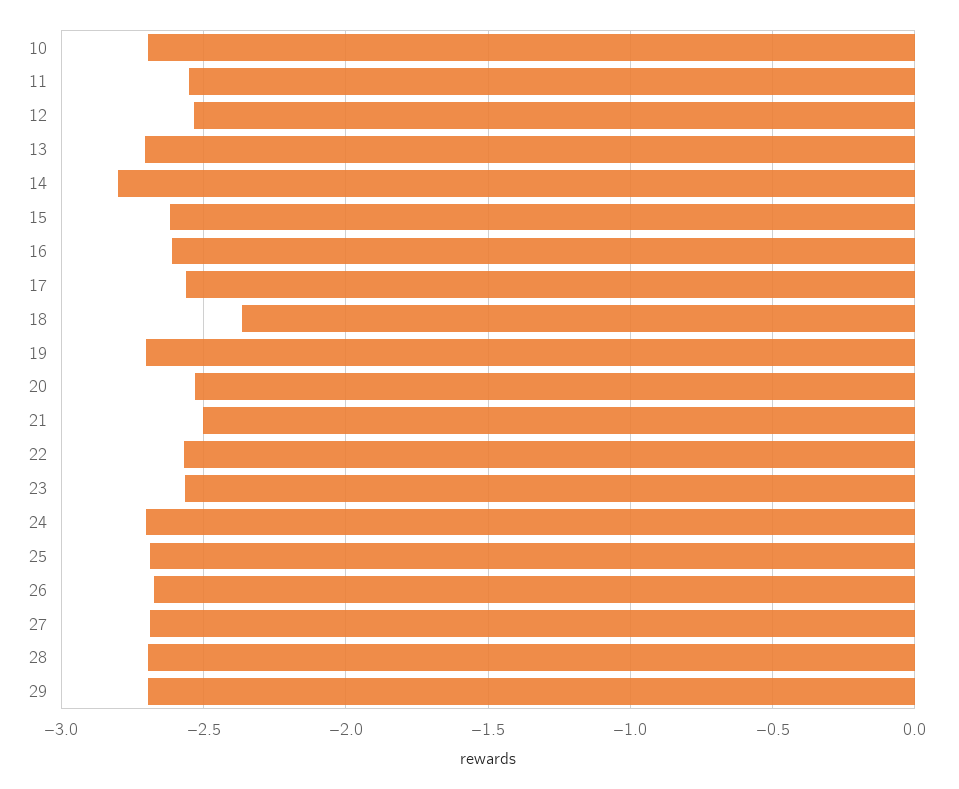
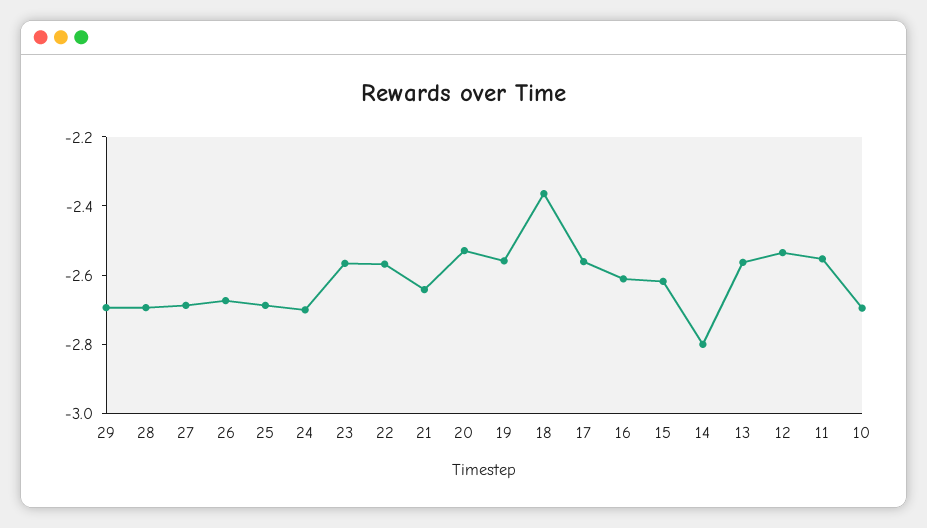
13: -2.7 -> -2.55
19: -2.7 -> -2.55
21: -2.5 -> -2.65

